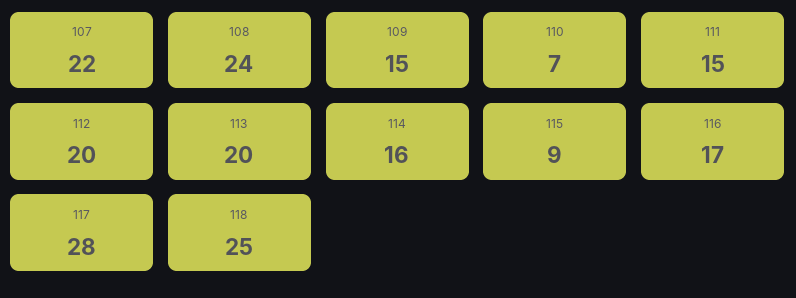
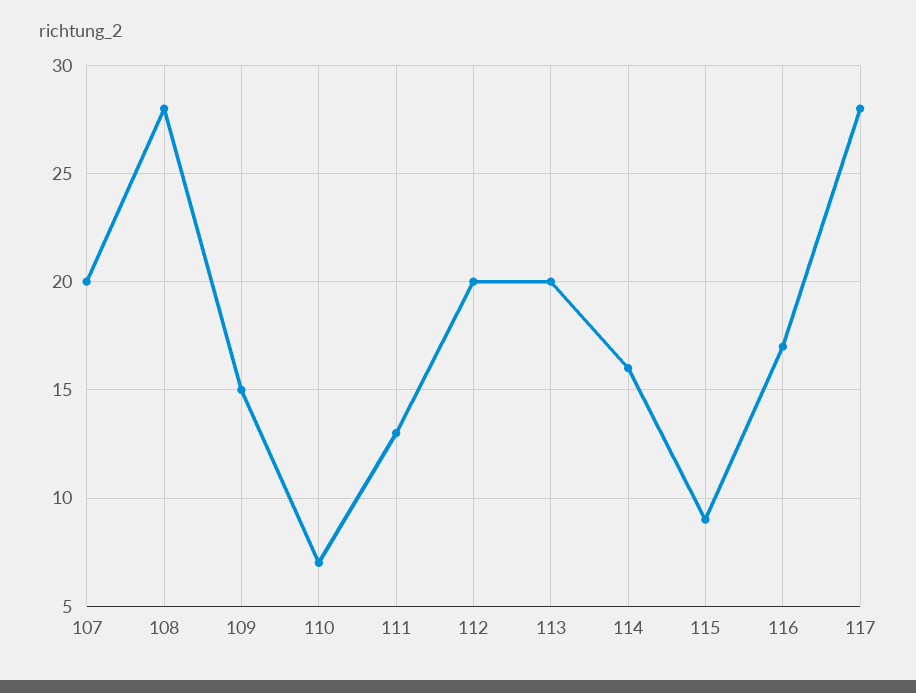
107: 22 -> 20
108: 24 -> 28
111: 15 -> 13
118: 25 -> none

